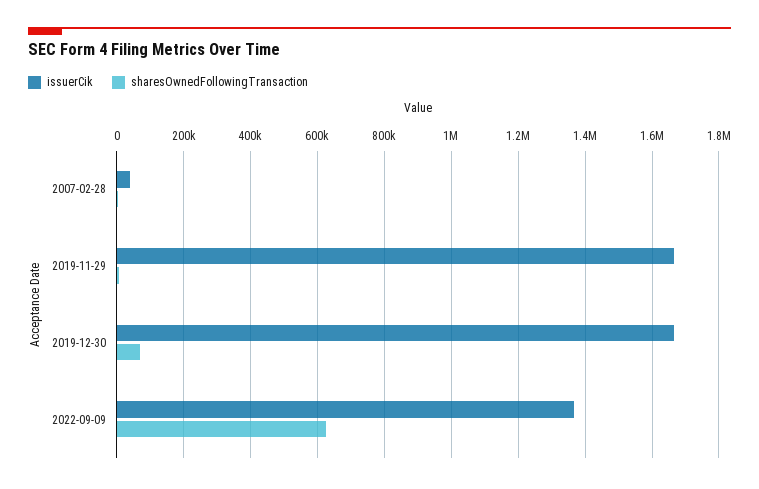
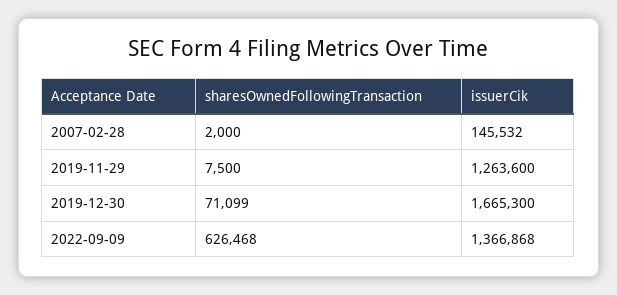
issuerCik, 2007-02-28: 40000 -> 145532
issuerCik, 2019-11-29: 1660000 -> 1263600

